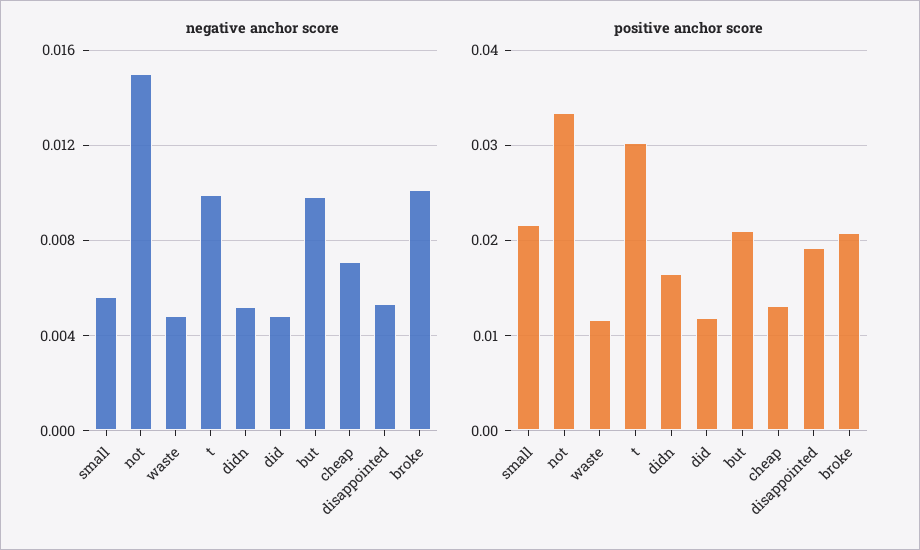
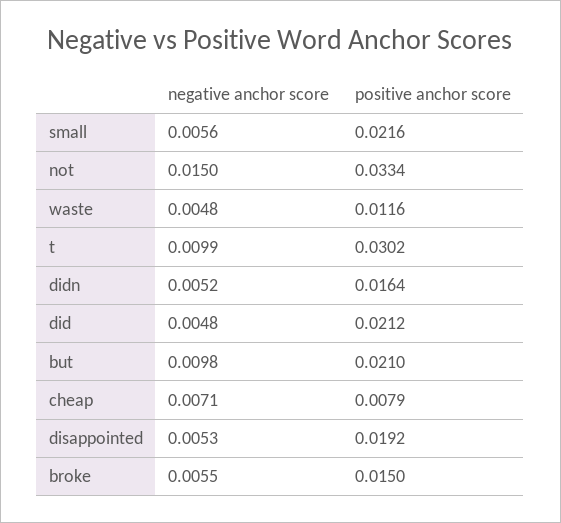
negative anchor score, broke: 0.01 -> 0.0055
positive anchor score, did: 0.012 -> 0.0212
positive anchor score, cheap: 0.013 -> 0.0079
positive anchor score, broke: 0.021 -> 0.015

